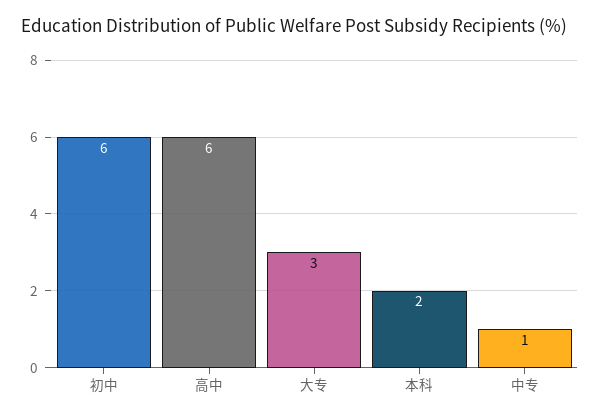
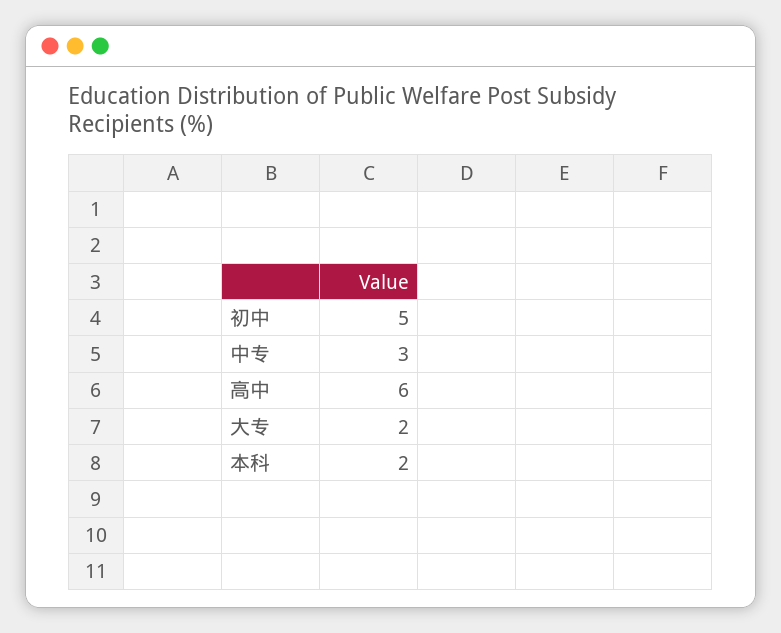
初中: 6 -> 5
大专: 3 -> 2
中专: 1 -> 3

